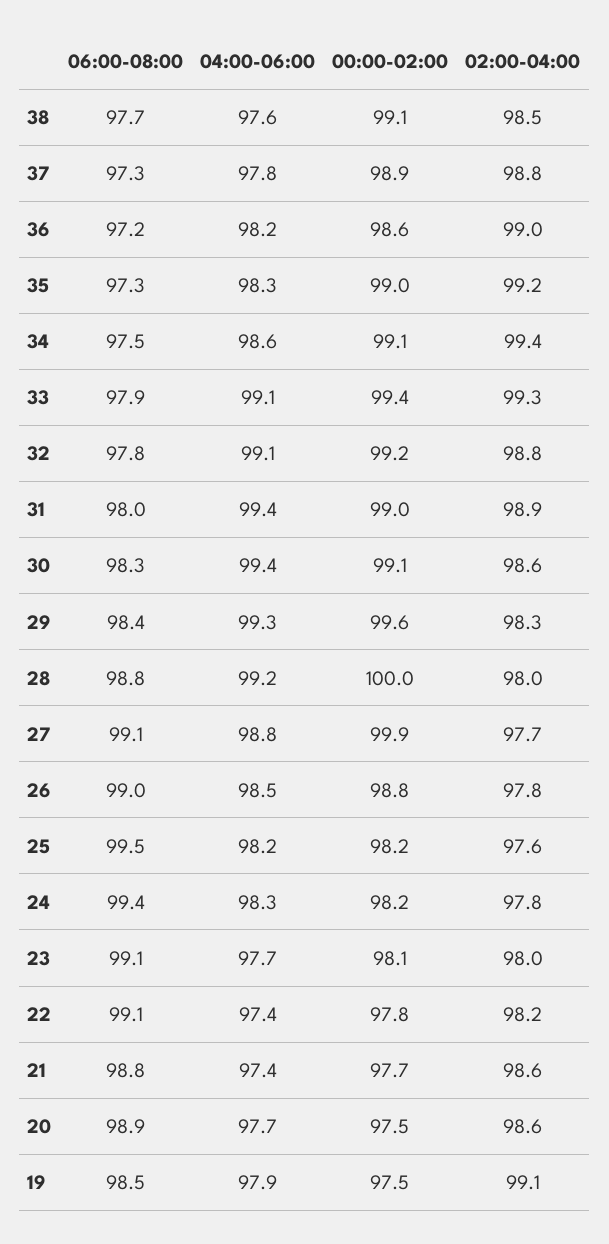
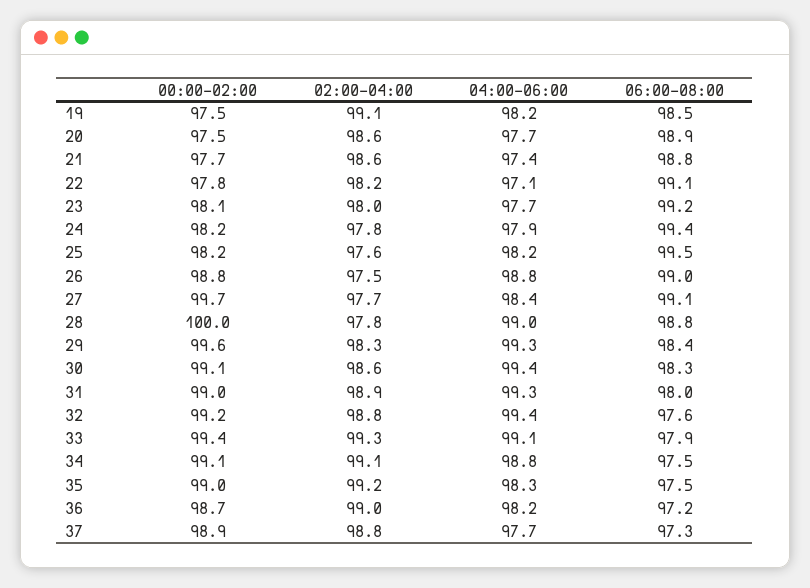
06:00-08:00, 38: 97.7 -> none
04:00-06:00, 38: 97.6 -> none
00:00-02:00, 38: 99.1 -> none
02:00-04:00, 38: 98.5 -> none
04:00-06:00, 37: 97.8 -> 97.7
00:00-02:00, 36: 98.6 -> 98.7
06:00-08:00, 35: 97.3 -> 97.5
04:00-06:00, 34: 98.6 -> 98.8
02:00-04:00, 34: 99.4 -> 99.1
06:00-08:00, 32: 97.8 -> 97.6
04:00-06:00, 32: 99.1 -> 99.4
04:00-06:00, 31: 99.4 -> 99.3
04:00-06:00, 28: 99.2 -> 99
02:00-04:00, 28: 98 -> 97.8
04:00-06:00, 27: 98.8 -> 98.4
00:00-02:00, 27: 99.9 -> 99.7
04:00-06:00, 26: 98.5 -> 98.8
02:00-04:00, 26: 97.8 -> 97.5
04:00-06:00, 24: 98.3 -> 97.9
06:00-08:00, 23: 99.1 -> 99.2
04:00-06:00, 22: 97.4 -> 97.1
04:00-06:00, 19: 97.9 -> 98.2

